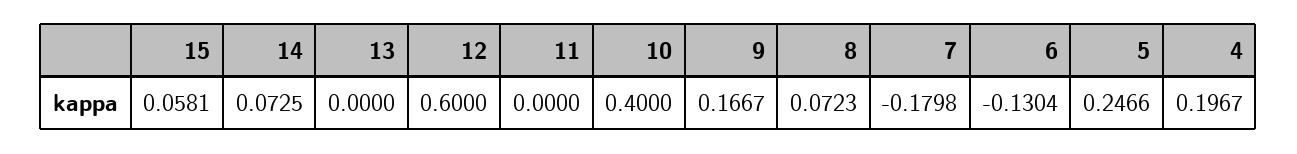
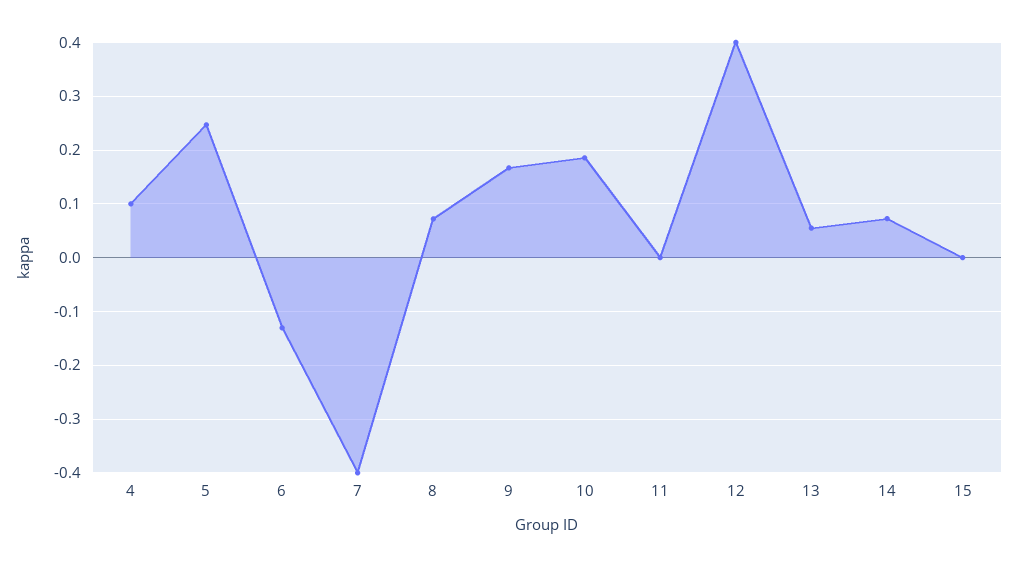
15: 0.0581 -> 0
13: 0 -> 0.06
12: 0.6 -> 0.4
10: 0.4 -> 0.18
7: -0.1798 -> -0.4
4: 0.1967 -> 0.1

